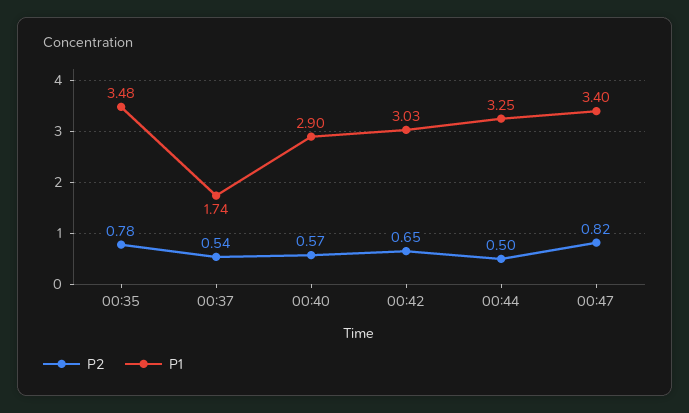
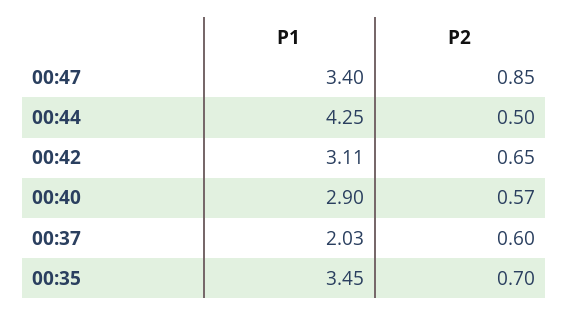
P2, 00:35: 0.78 -> 0.7
P1, 00:35: 3.48 -> 3.45
P2, 00:37: 0.54 -> 0.6
P1, 00:37: 1.74 -> 2.03
P1, 00:42: 3.03 -> 3.11
P1, 00:44: 3.25 -> 4.25
P2, 00:47: 0.82 -> 0.85

